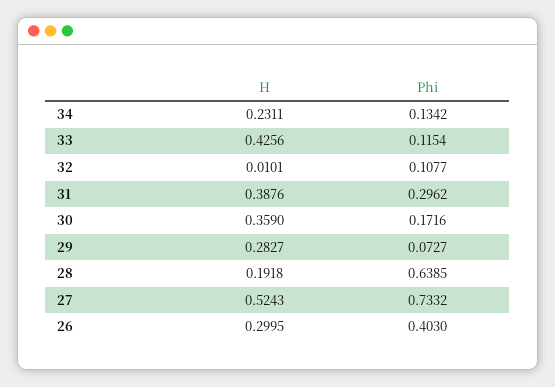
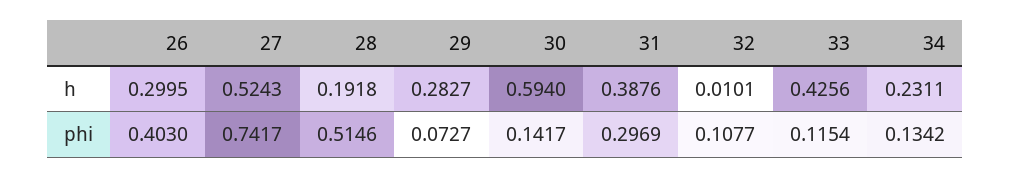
Phi, 31: 0.2962 -> 0.2969
H, 30: 0.359 -> 0.594
Phi, 30: 0.1716 -> 0.1417
Phi, 28: 0.6385 -> 0.5146
Phi, 27: 0.7332 -> 0.7417

